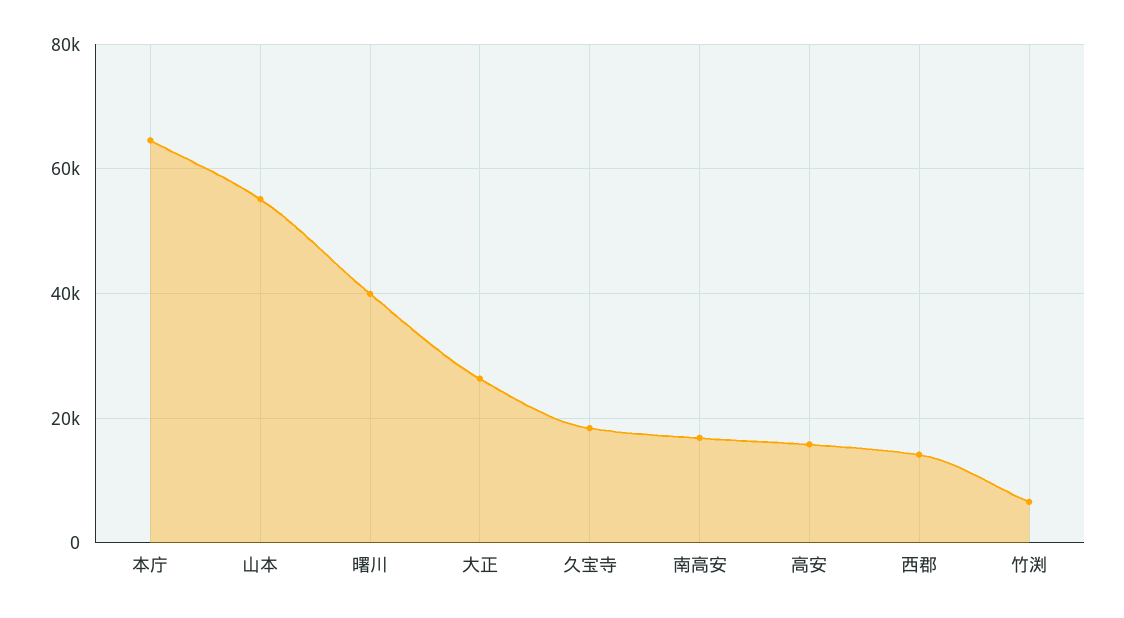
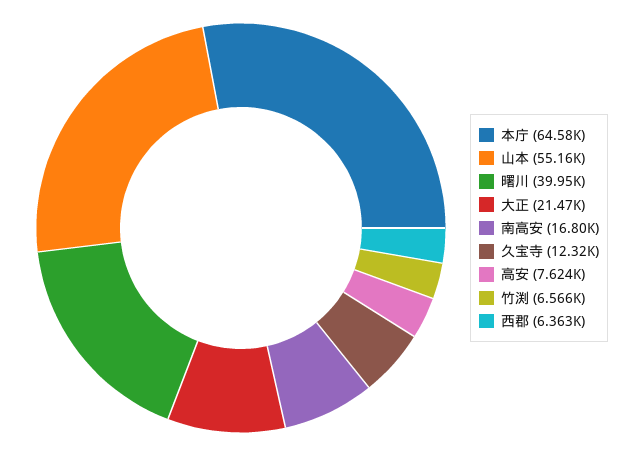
大正: 26000 -> 21470
久宝寺: 18000 -> 12320
高安: 16000 -> 7624
西郡: 14000 -> 6363

